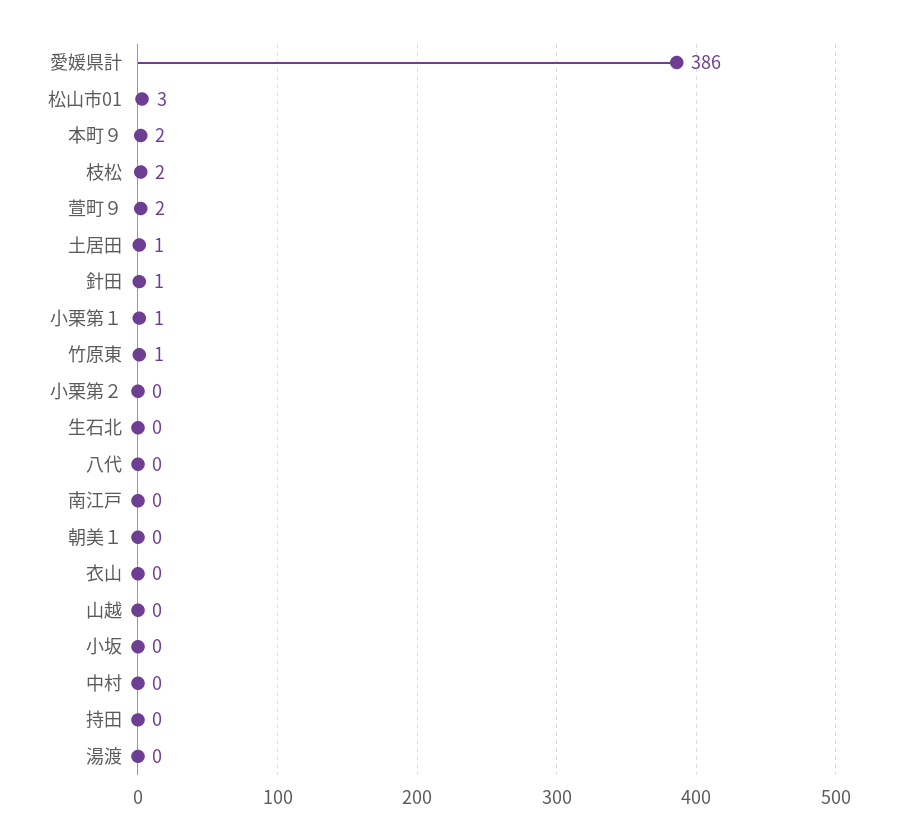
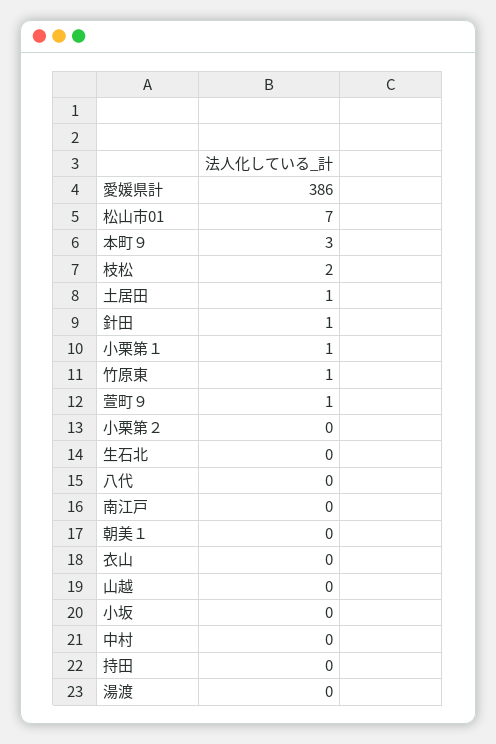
松山市01: 3 -> 7
本町９: 2 -> 3
萱町９: 2 -> 1

